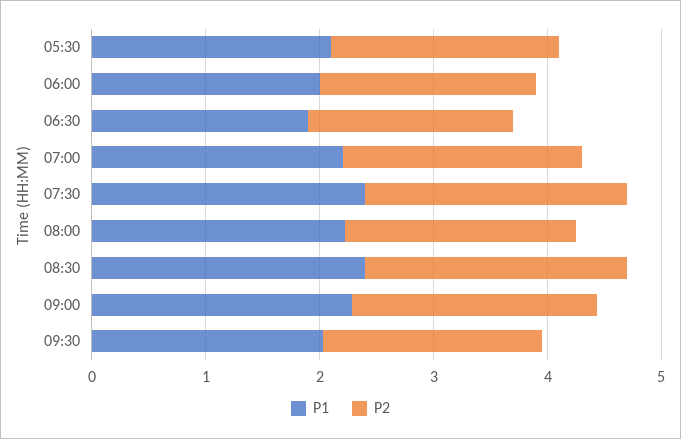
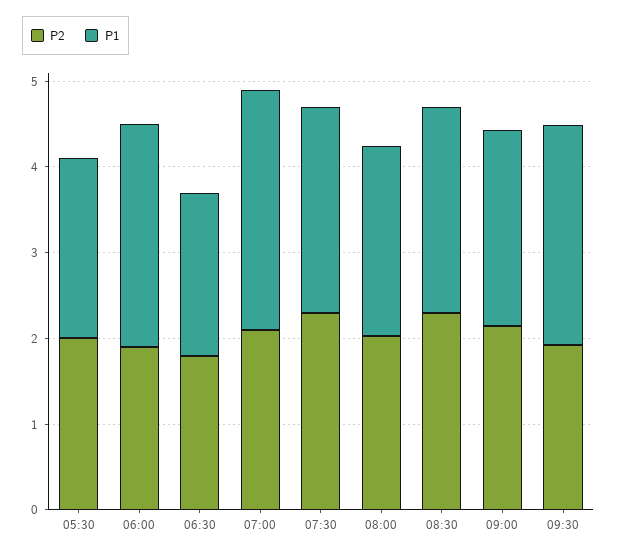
P1, 06:00: 2 -> 2.6
P1, 07:00: 2.2 -> 2.8
P1, 09:30: 2 -> 2.6

